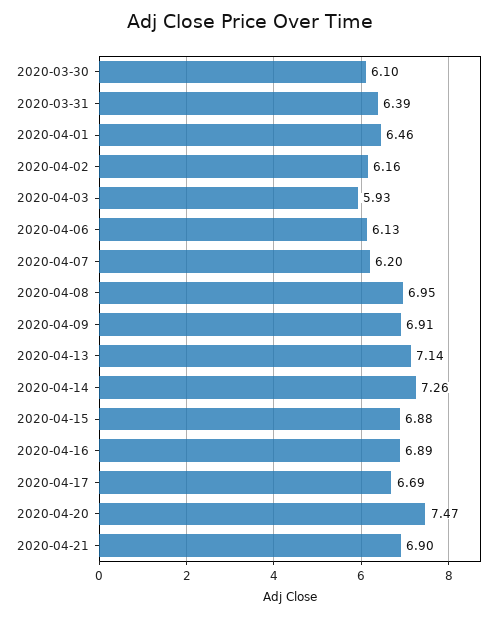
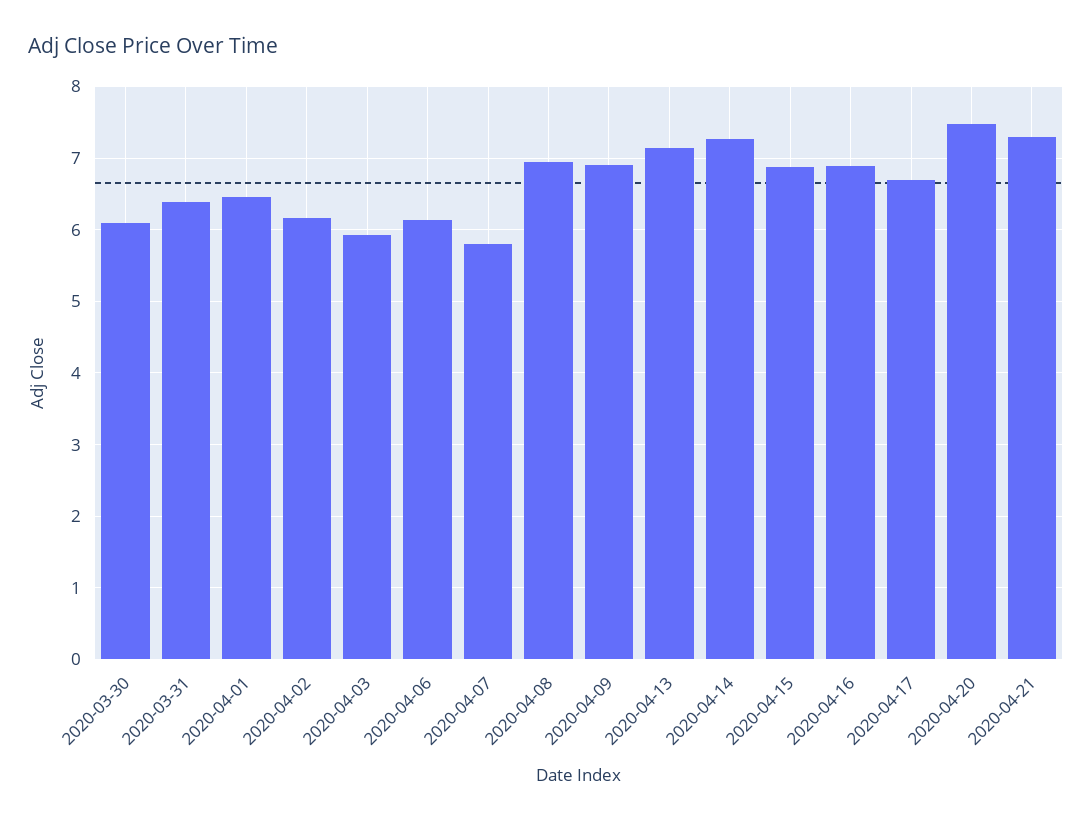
2020-04-07: 6.2 -> 5.8
2020-04-21: 6.9 -> 7.3

